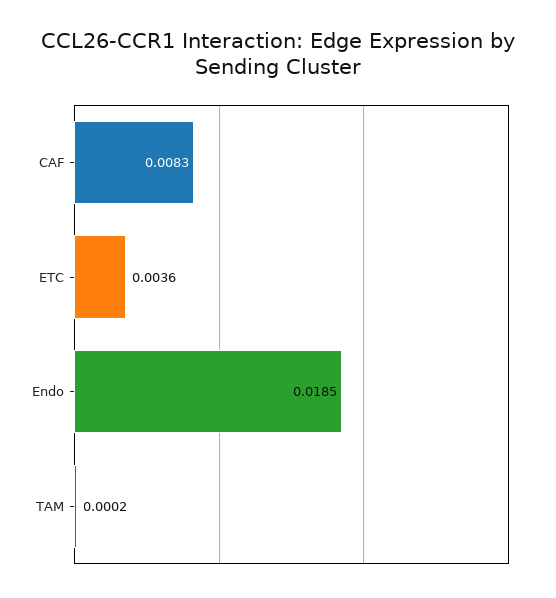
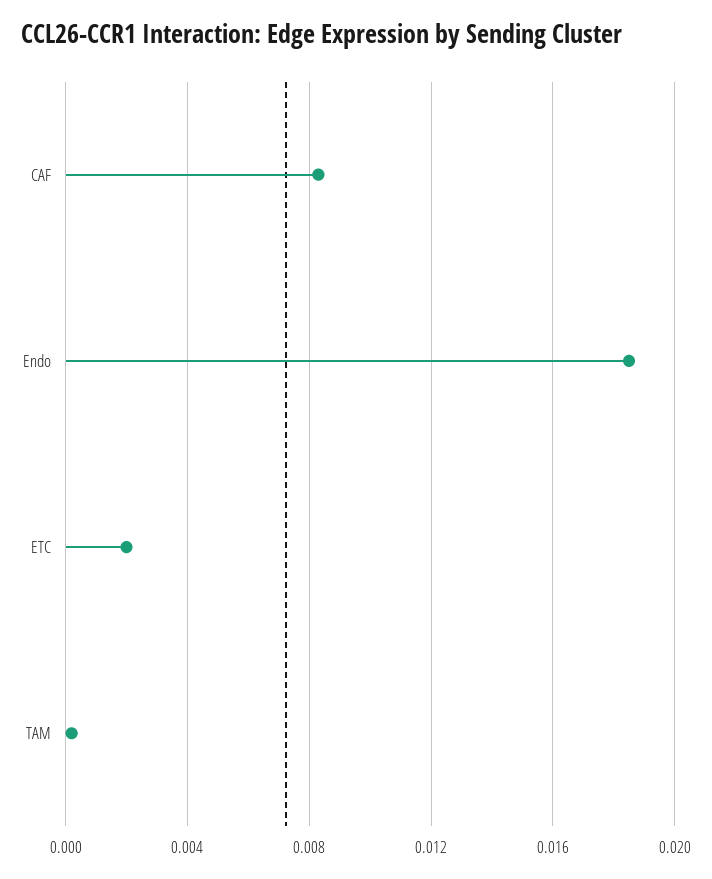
ETC: 0.0036 -> 0.002

